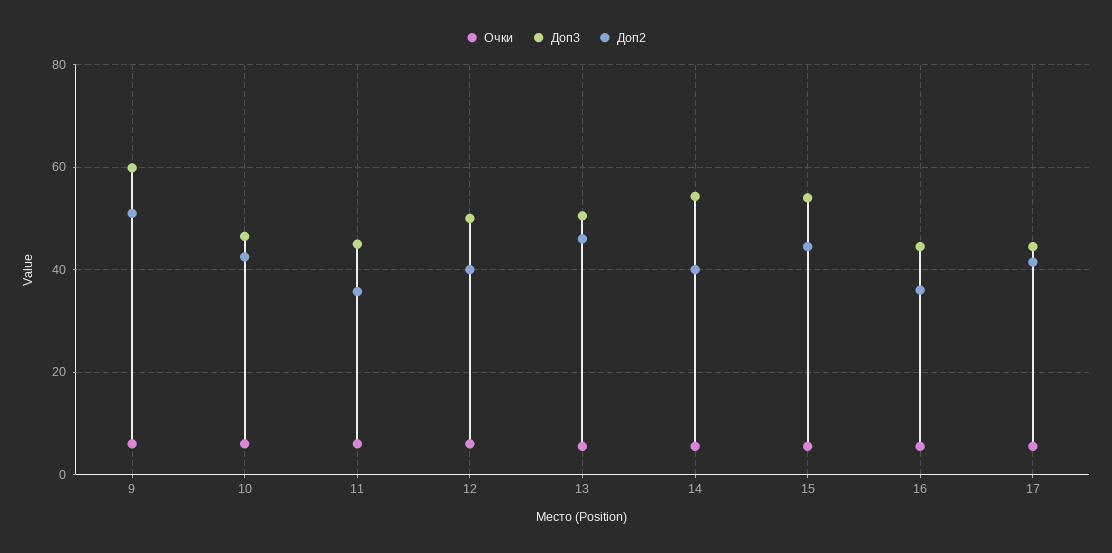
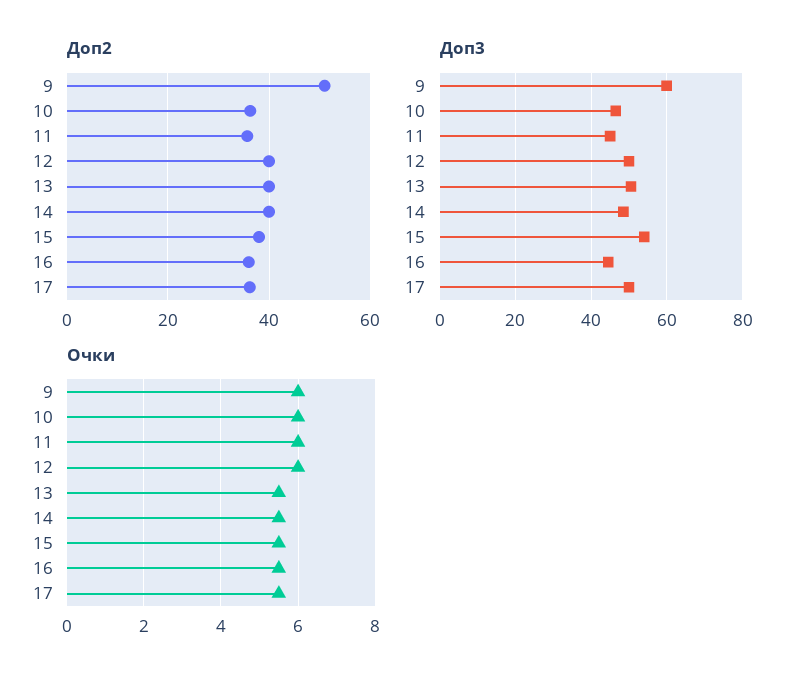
Доп2, 10: 42 -> 36
Доп2, 13: 46 -> 40
Доп3, 14: 54 -> 48
Доп2, 15: 44 -> 38
Доп3, 17: 44 -> 50
Доп2, 17: 42 -> 36

